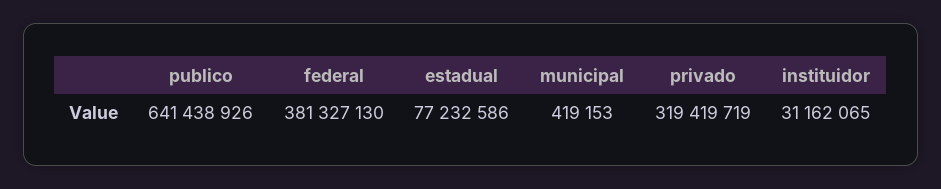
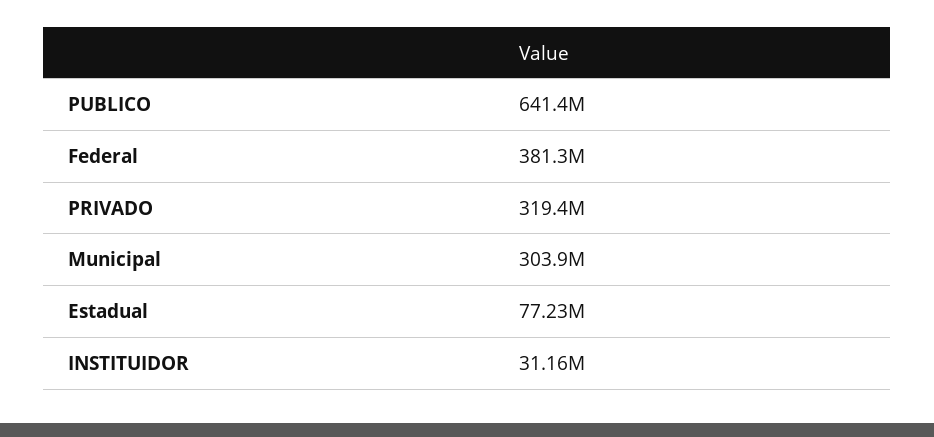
municipal: 419153 -> 303900000

